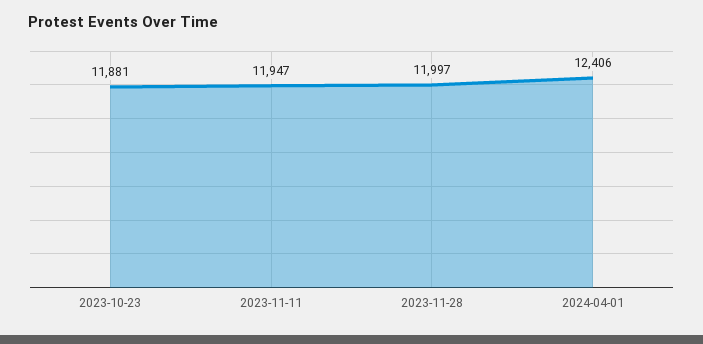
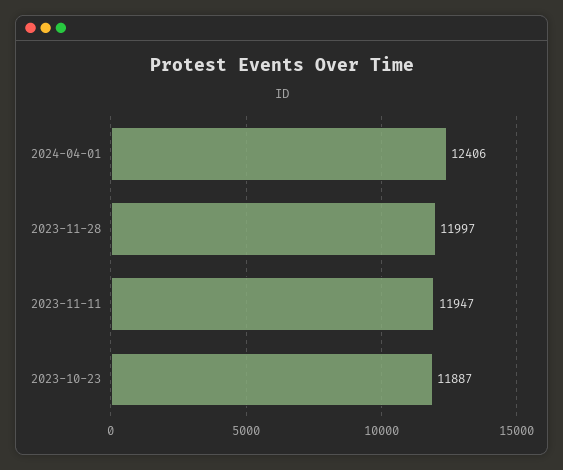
2023-10-23: 11881 -> 11887

